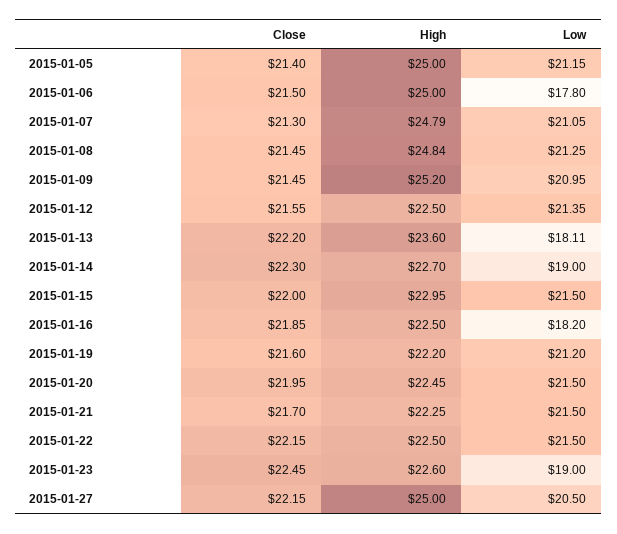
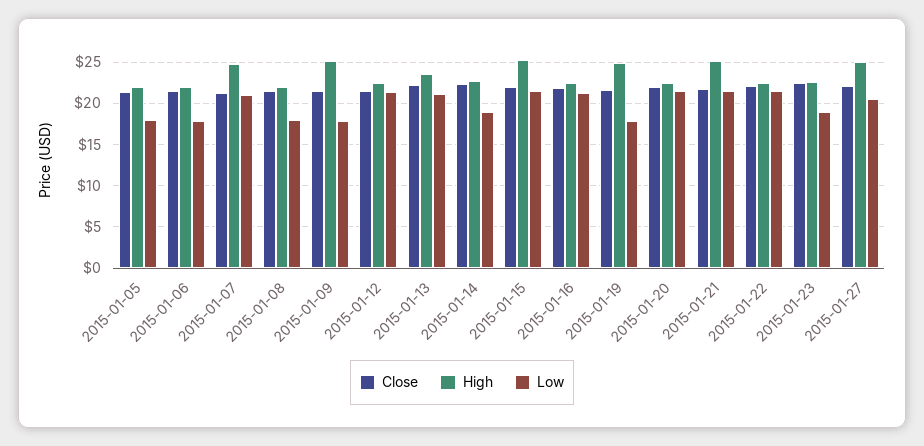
High, 2015-01-05: 25 -> 22
Low, 2015-01-05: 21.15 -> 18
High, 2015-01-06: 25 -> 22
High, 2015-01-08: 24.84 -> 22
Low, 2015-01-08: 21.25 -> 18
Low, 2015-01-09: 20.95 -> 18
Low, 2015-01-13: 18.11 -> 21
High, 2015-01-15: 22.95 -> 25
Low, 2015-01-16: 18.2 -> 21
High, 2015-01-19: 22.2 -> 25
Low, 2015-01-19: 21.2 -> 18
High, 2015-01-21: 22.25 -> 25

